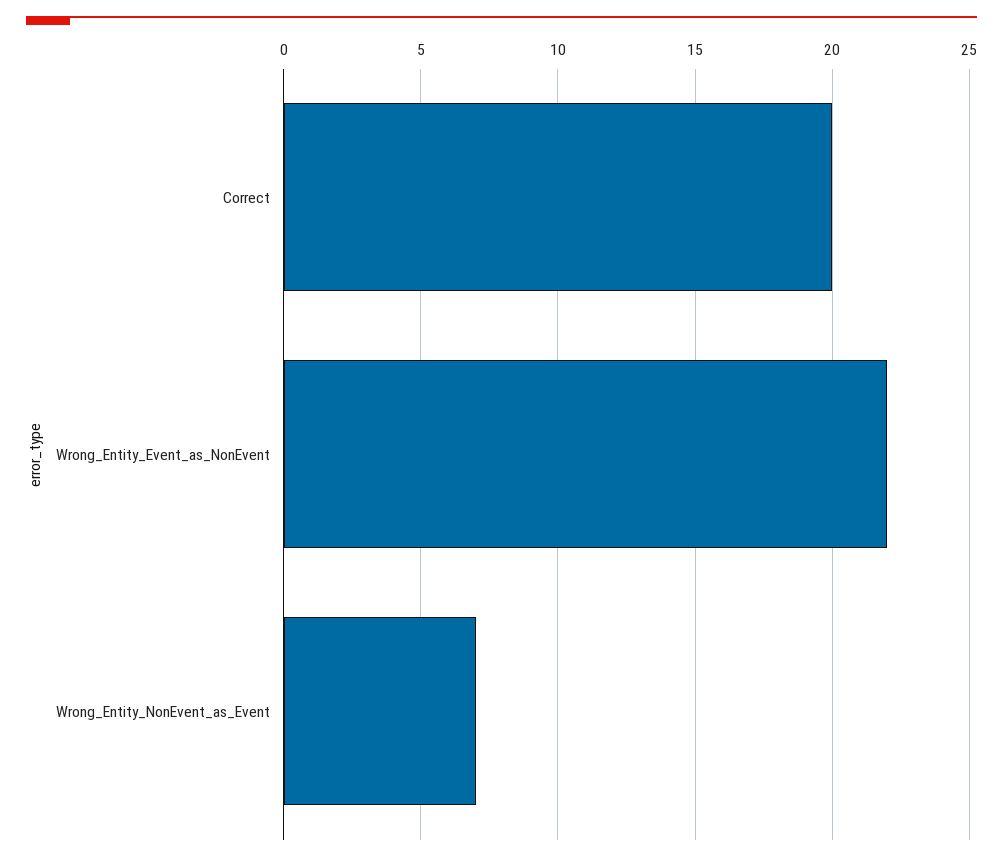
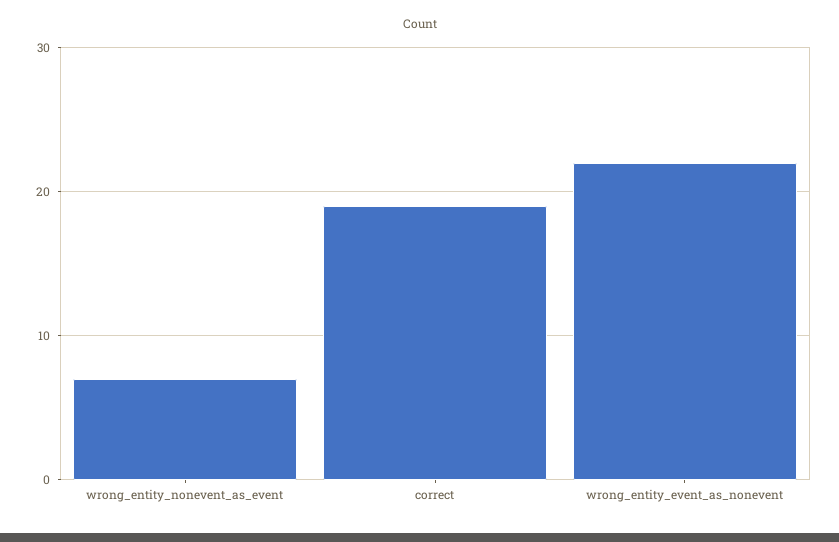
Correct: 20 -> 19

